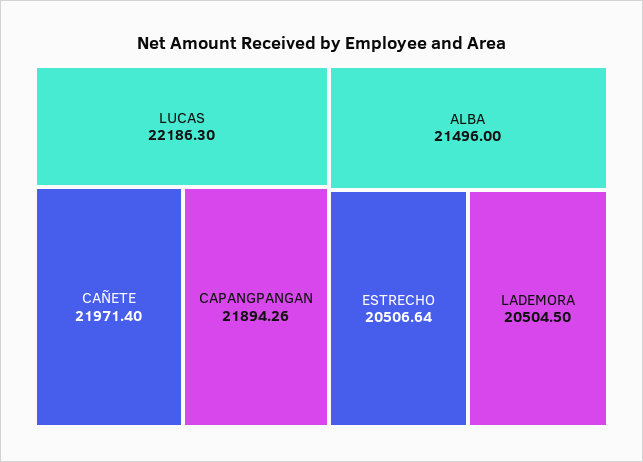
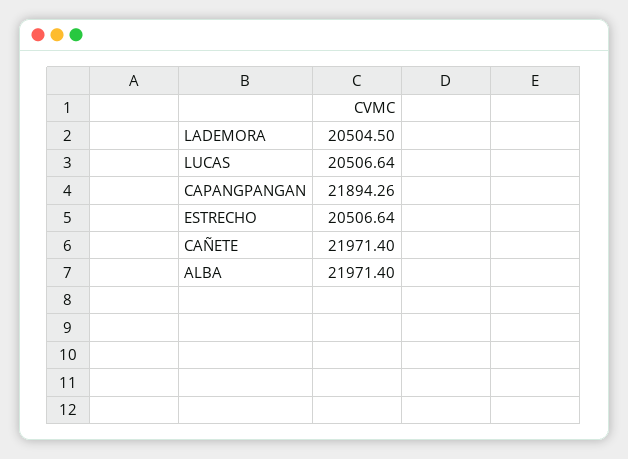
LUCAS: 22186.3 -> 20506.64
ALBA: 21496 -> 21971.4

